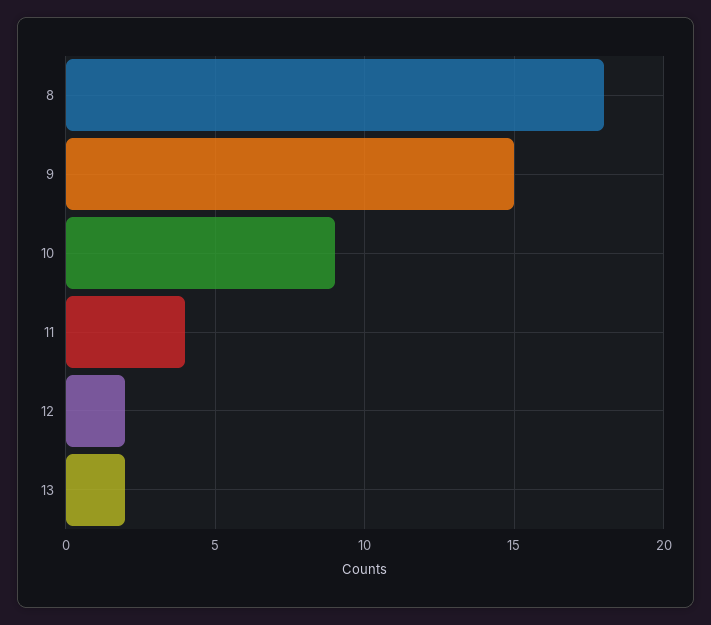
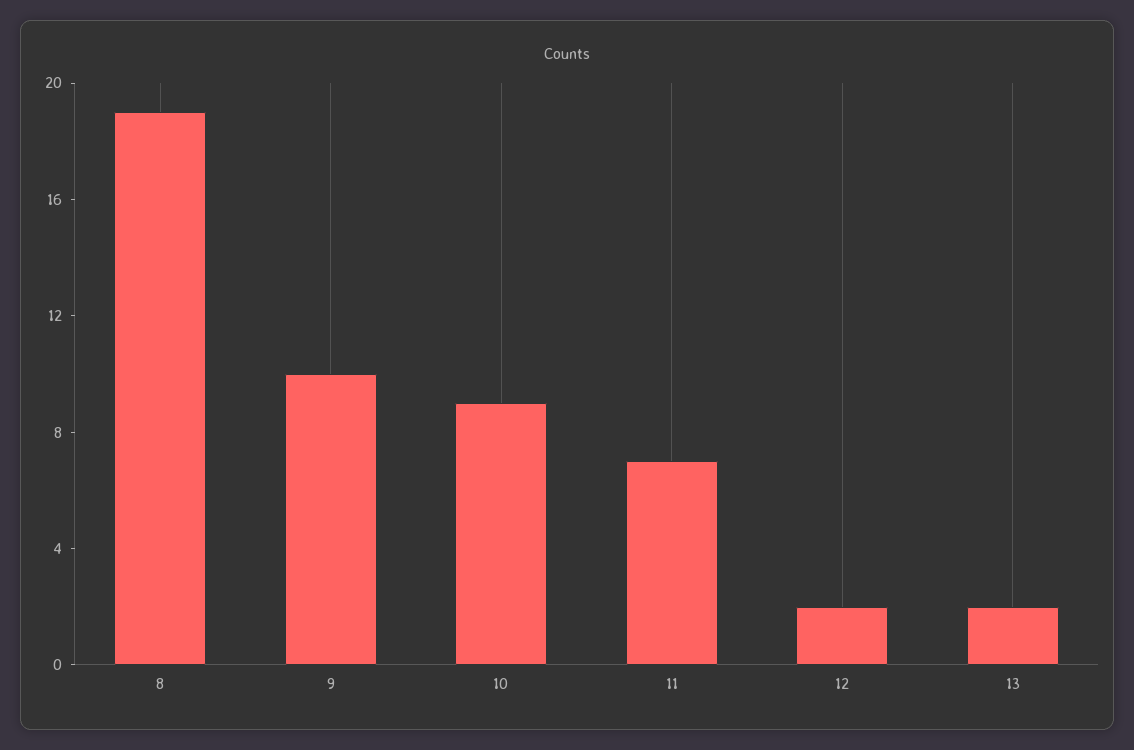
8: 18 -> 19
9: 15 -> 10
11: 4 -> 7

